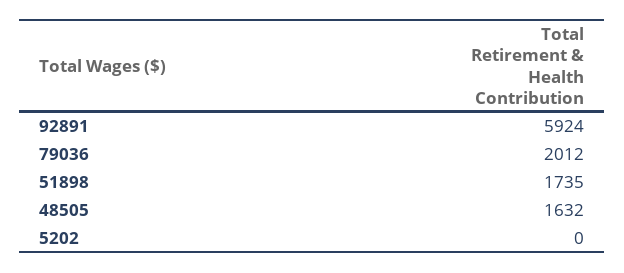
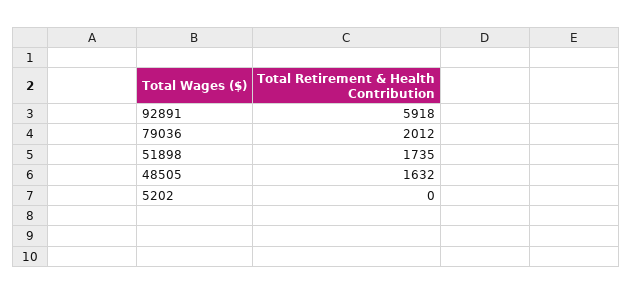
92891: 5924 -> 5918

